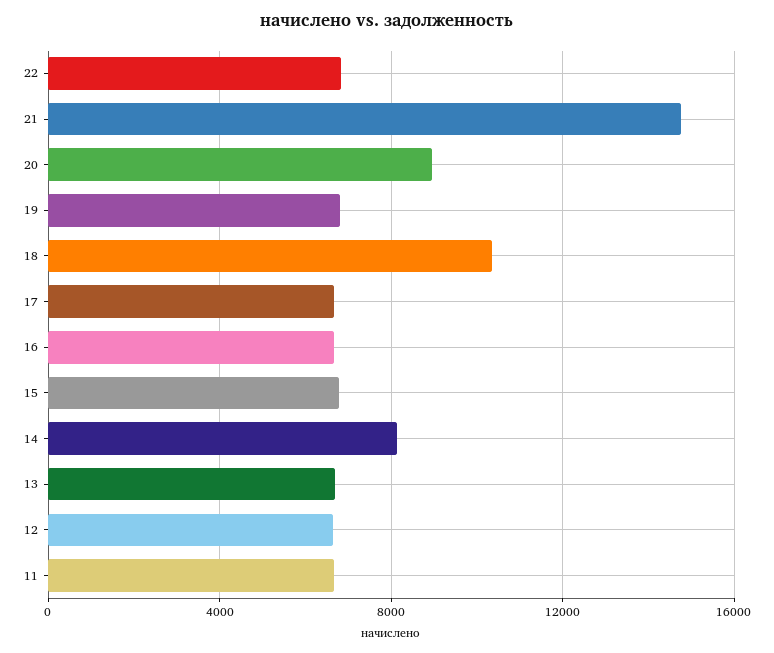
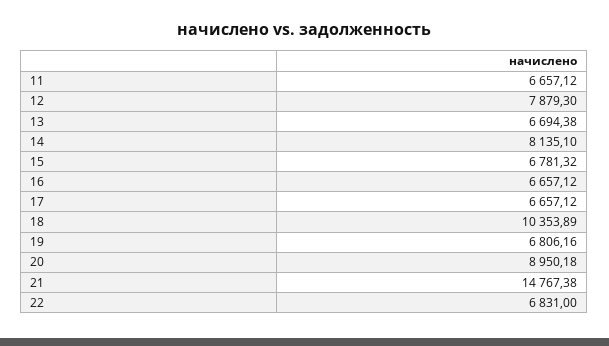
12: 6500 -> 7879.3

